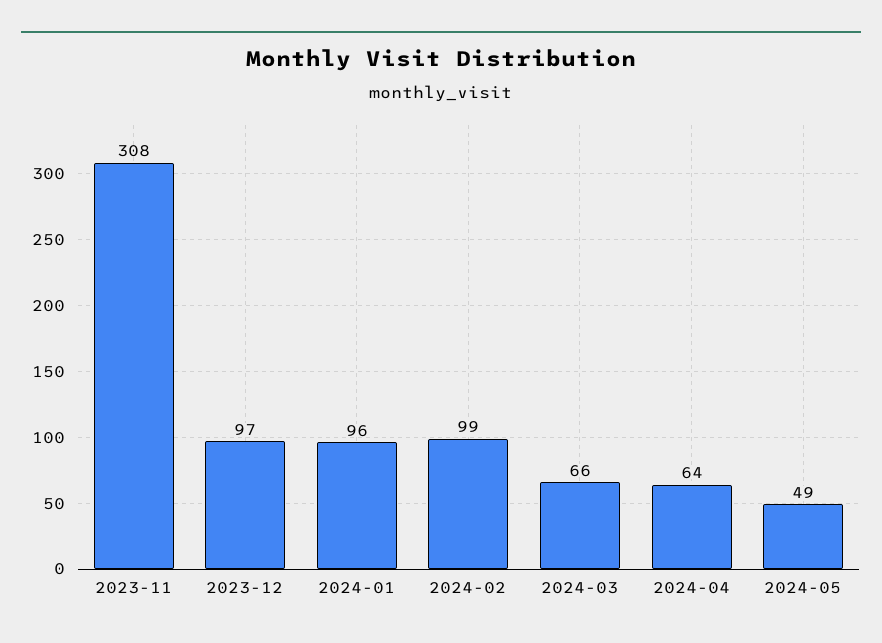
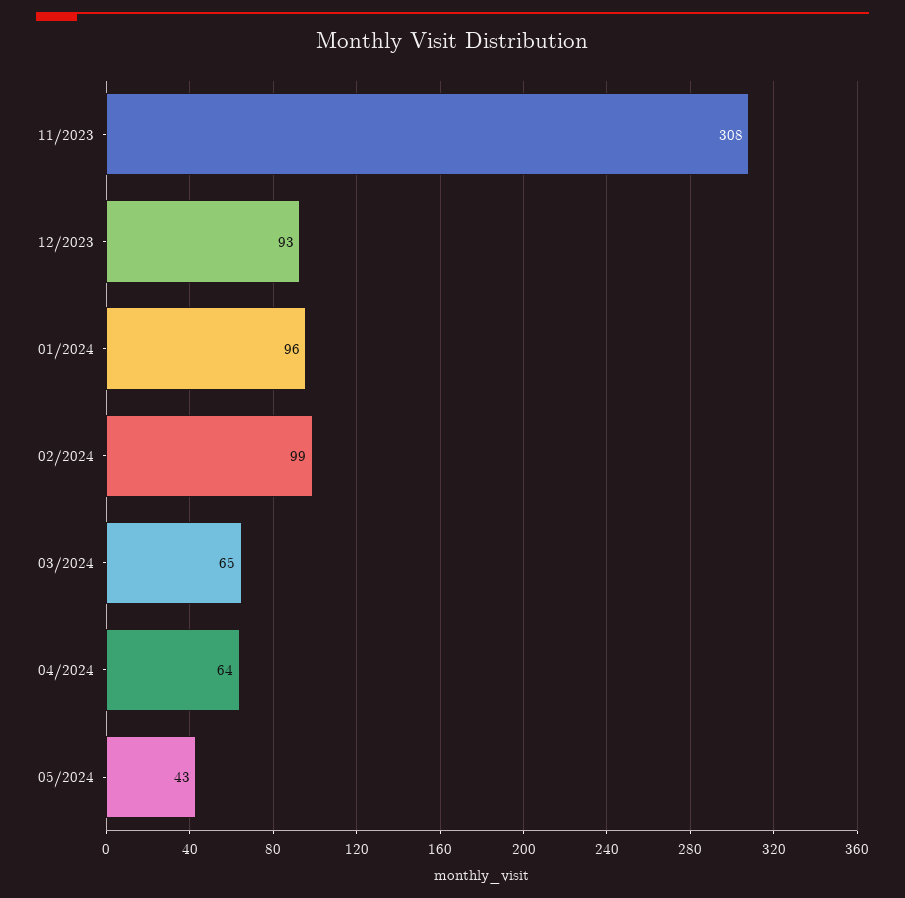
2023-12: 97 -> 93
2024-03: 66 -> 65
2024-05: 49 -> 43

